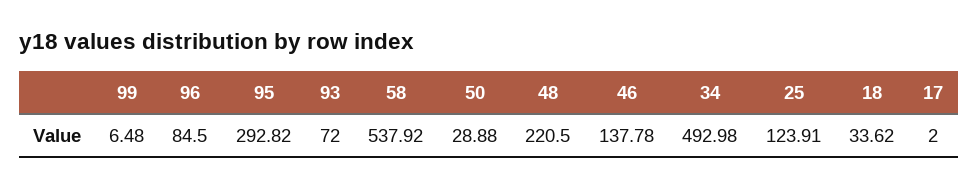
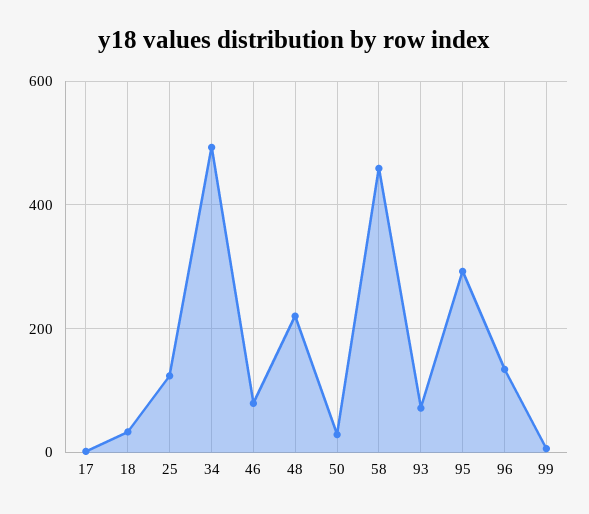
96: 84.5 -> 140
58: 537.92 -> 460
46: 137.78 -> 80

